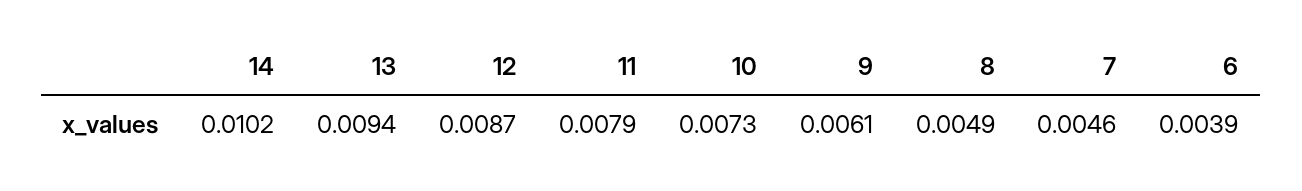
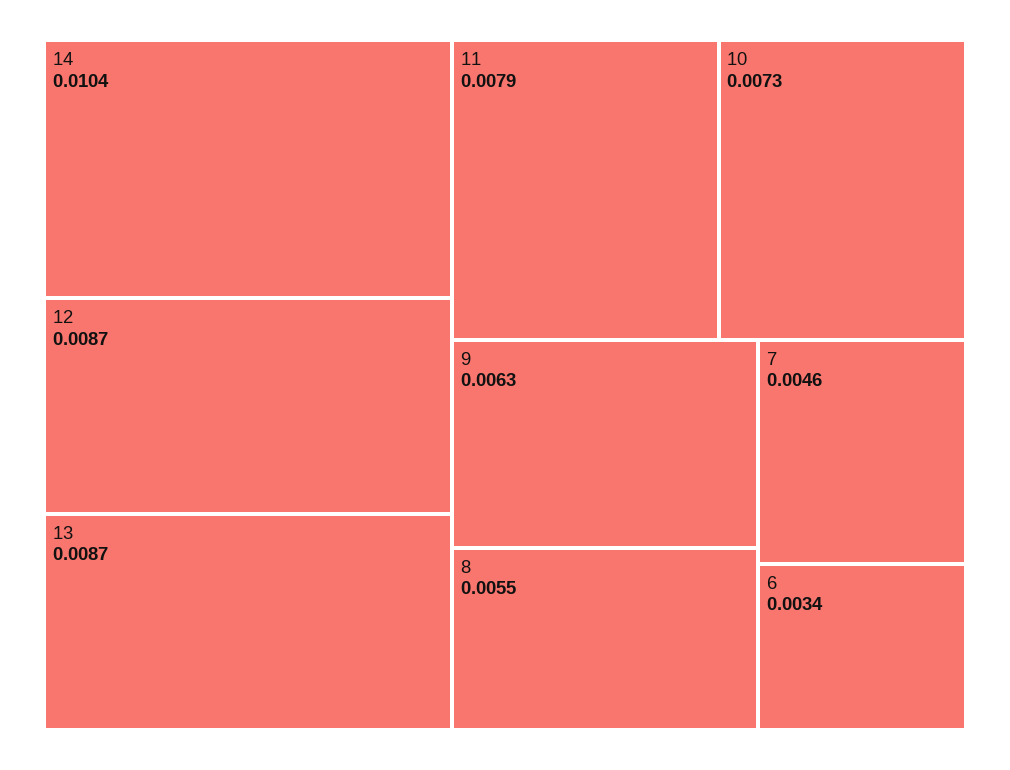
14: 0.0102 -> 0.0104
13: 0.0094 -> 0.0087
9: 0.0061 -> 0.0063
8: 0.0049 -> 0.0055
6: 0.0039 -> 0.0034

